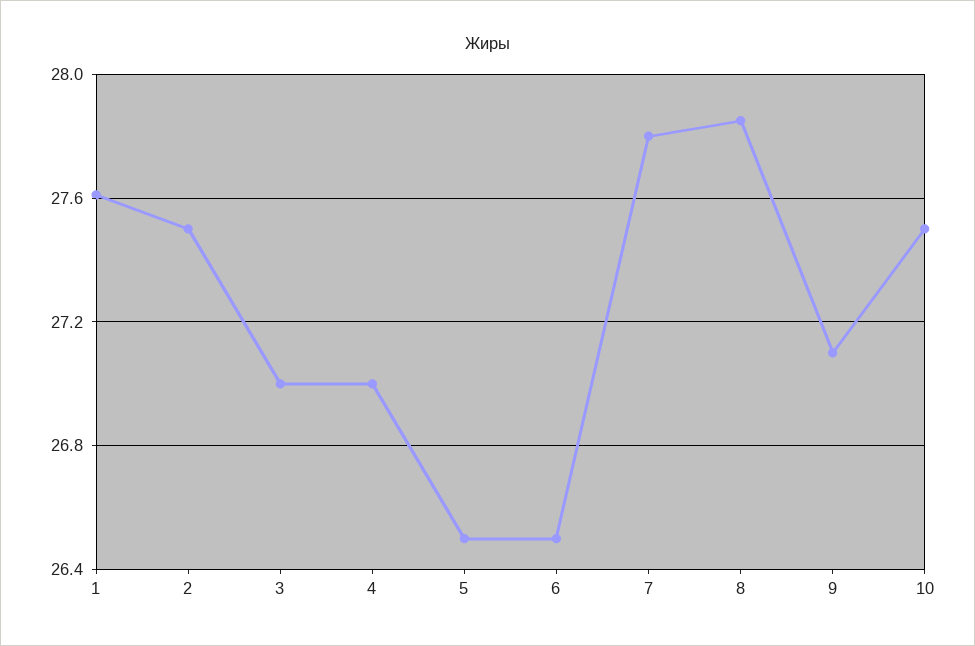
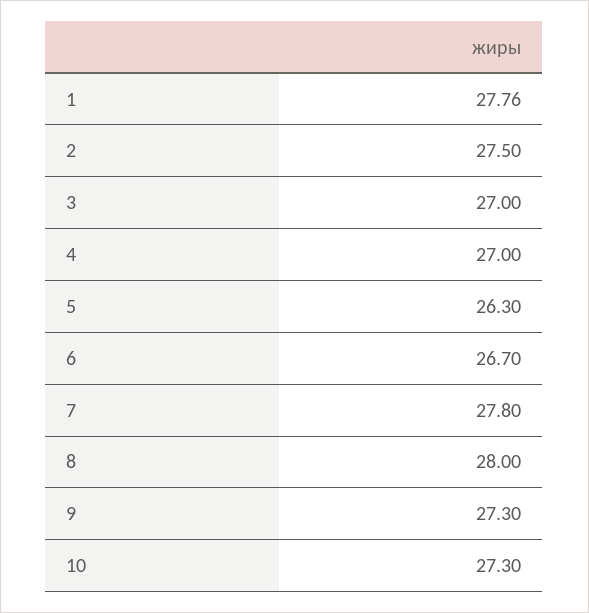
1: 27.6 -> 27.76
5: 26.5 -> 26.3
6: 26.5 -> 26.7
8: 27.85 -> 28
9: 27.1 -> 27.3
10: 27.5 -> 27.3

